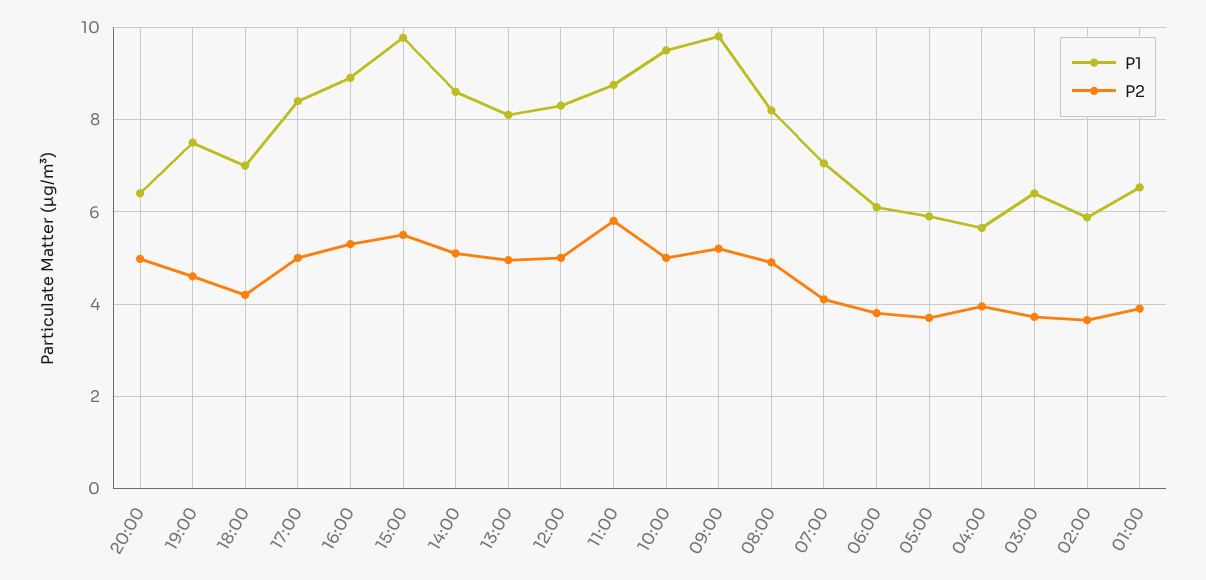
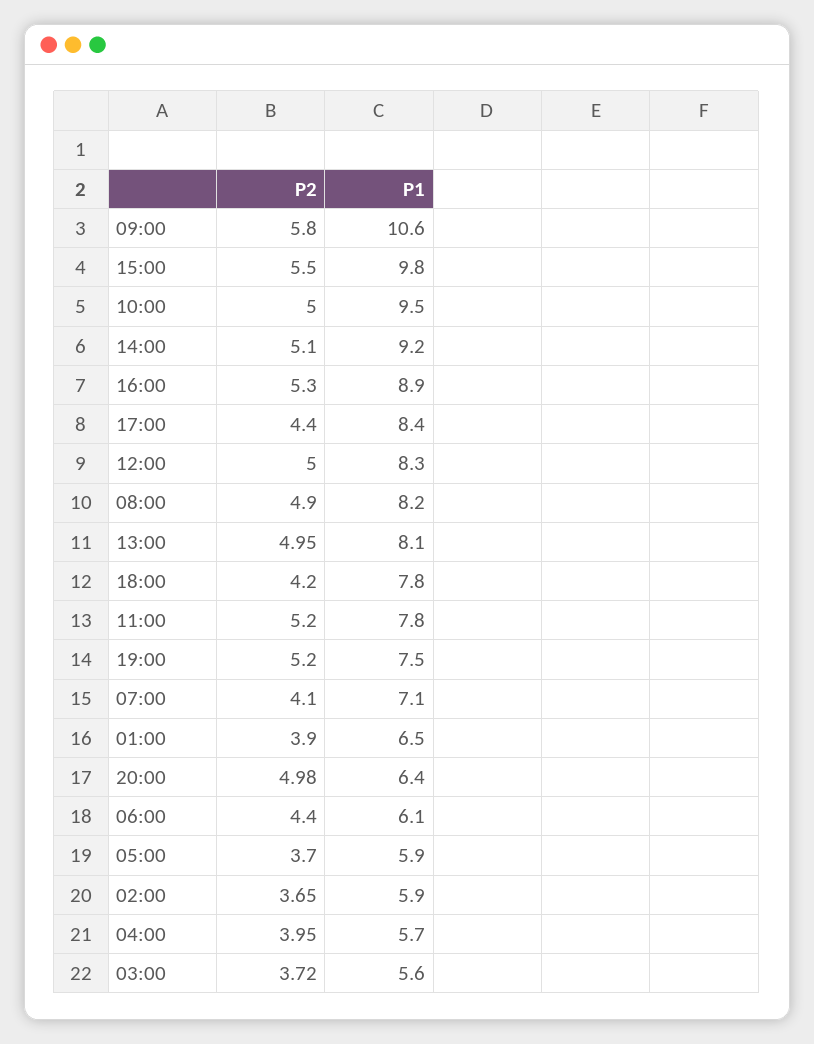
P2, 19:00: 4.6 -> 5.2
P1, 18:00: 7 -> 7.8
P2, 17:00: 5 -> 4.4
P1, 14:00: 8.6 -> 9.2
P1, 11:00: 8.8 -> 7.8
P2, 11:00: 5.8 -> 5.2
P1, 09:00: 9.8 -> 10.6
P2, 09:00: 5.2 -> 5.8
P2, 06:00: 3.8 -> 4.4
P1, 03:00: 6.4 -> 5.6

